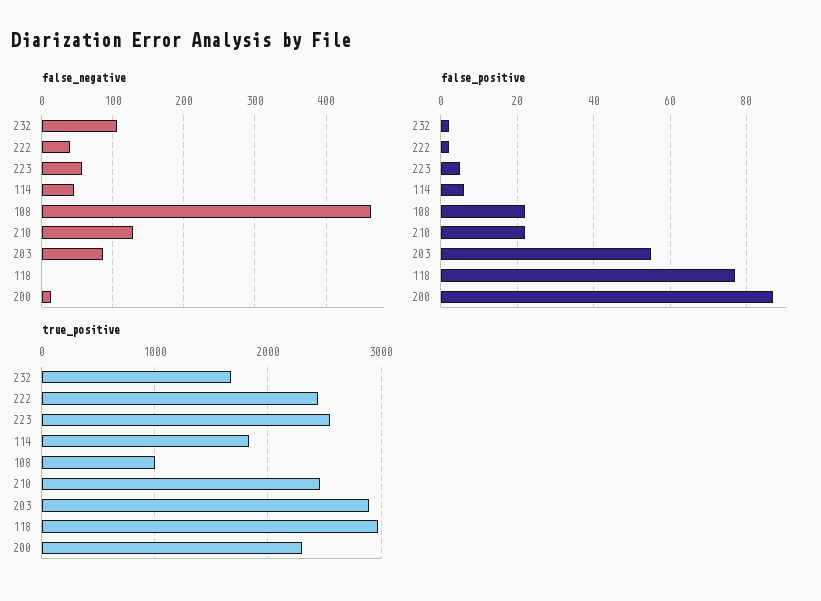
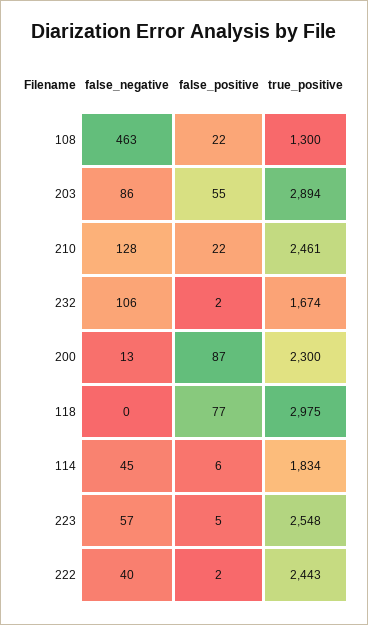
true_positive, 108: 1000 -> 1300

